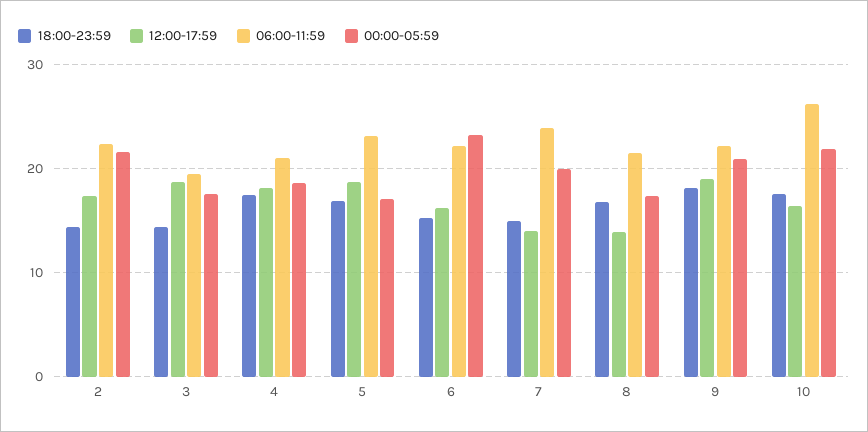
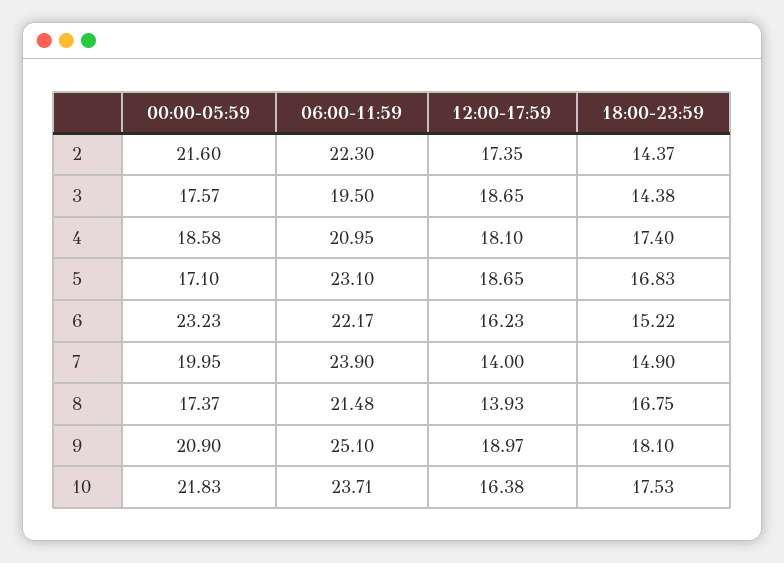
06:00-11:59, 9: 22 -> 25.1
06:00-11:59, 10: 26 -> 23.71

